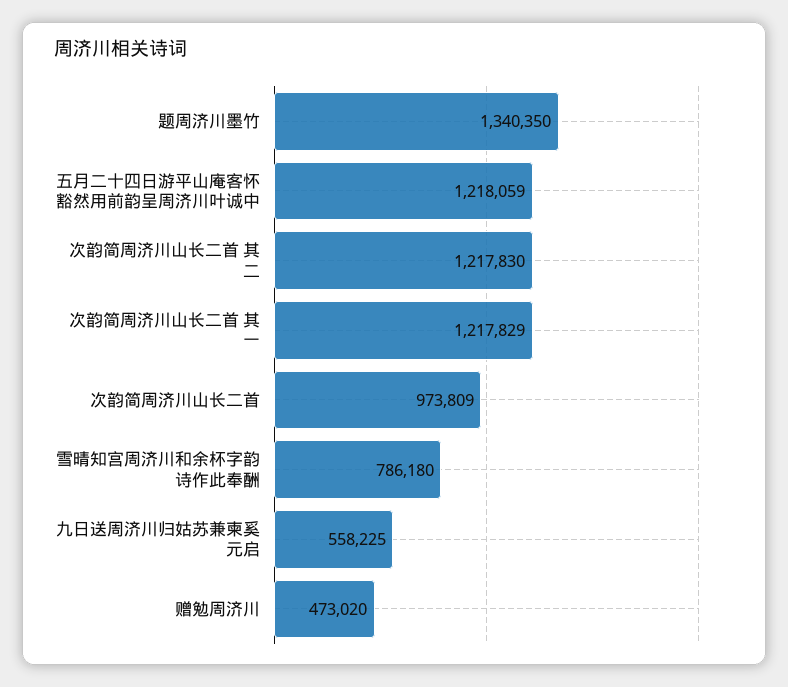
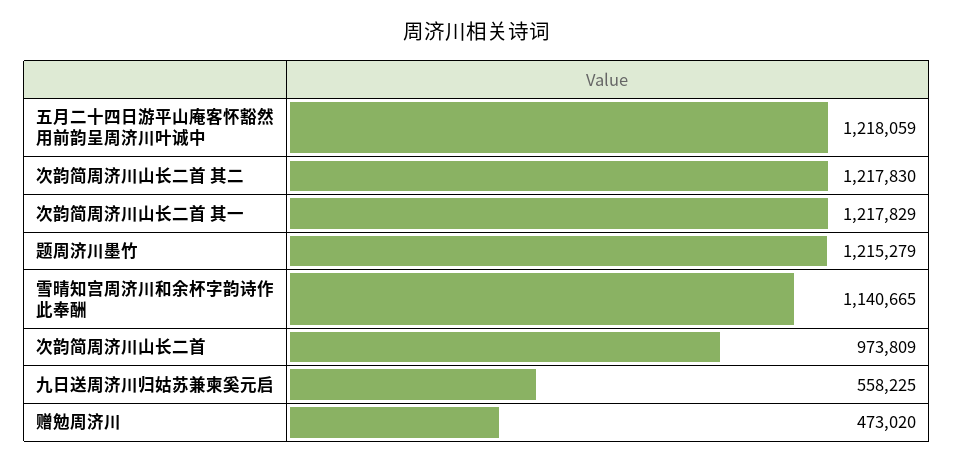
题周济川墨竹: 1340350 -> 1215279
雪晴知宫周济川和余杯字韵诗作此奉酬: 786180 -> 1140665

